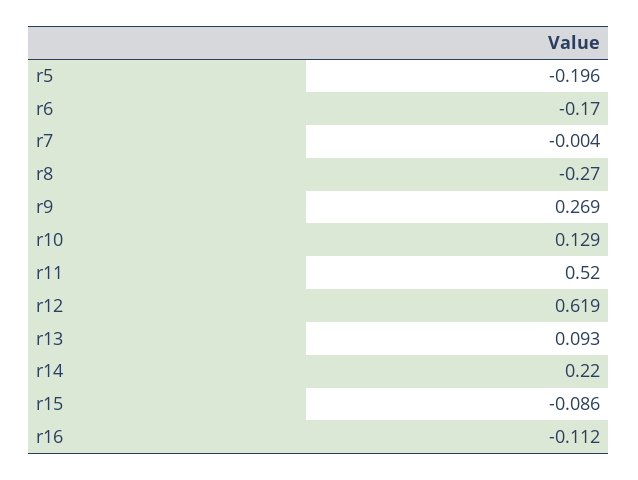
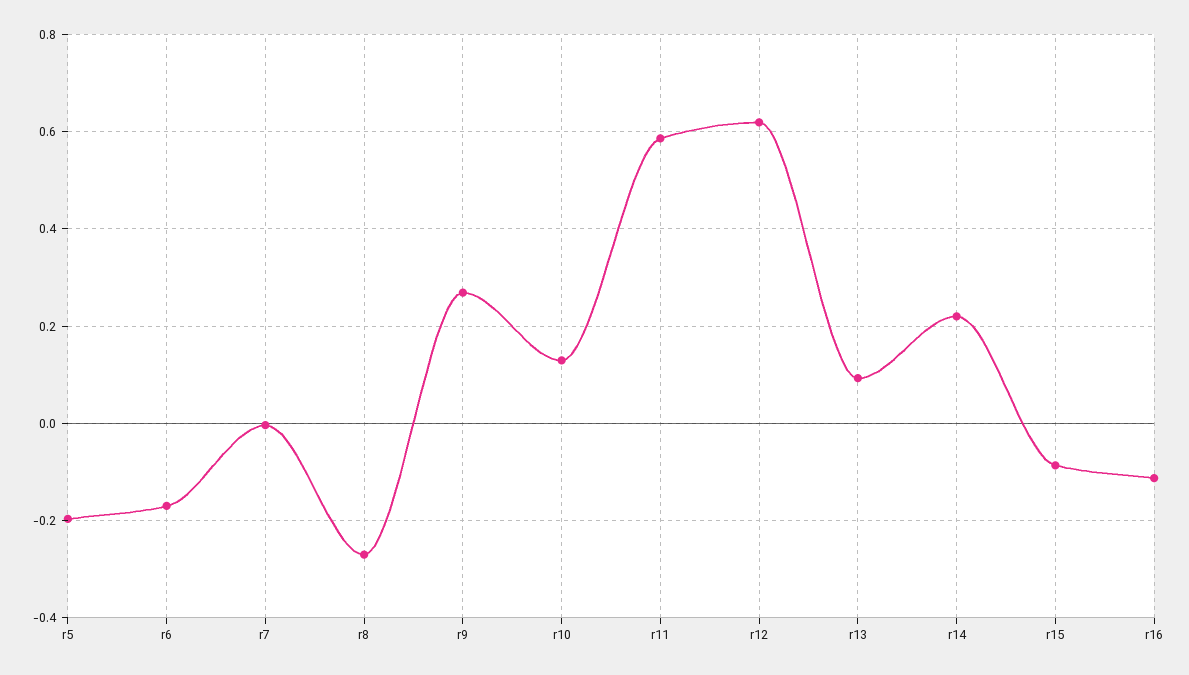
r11: 0.52 -> 0.58

